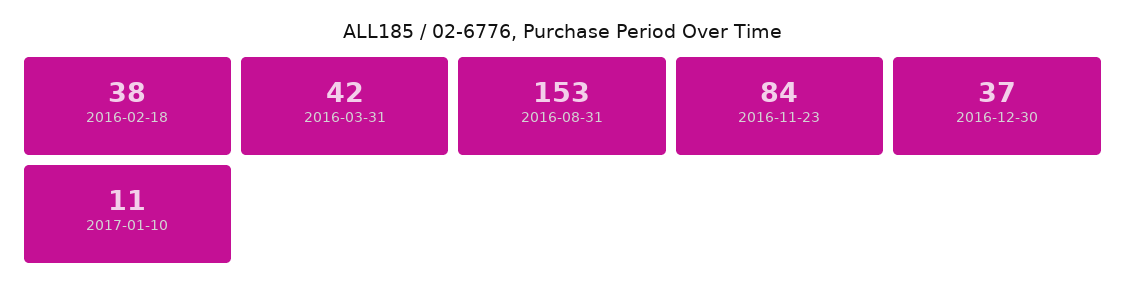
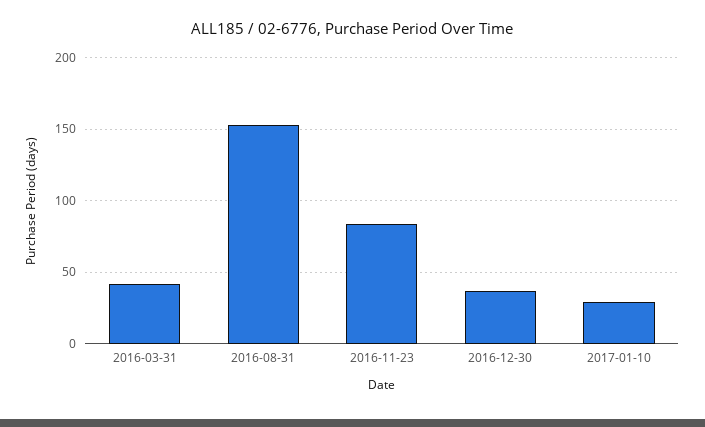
2016-02-18: 38 -> none
2017-01-10: 11 -> 30

